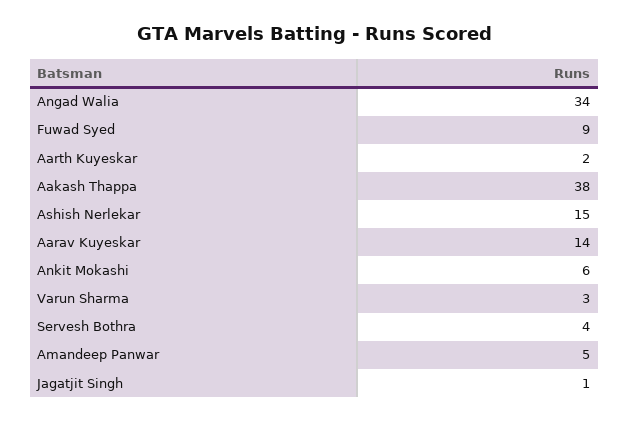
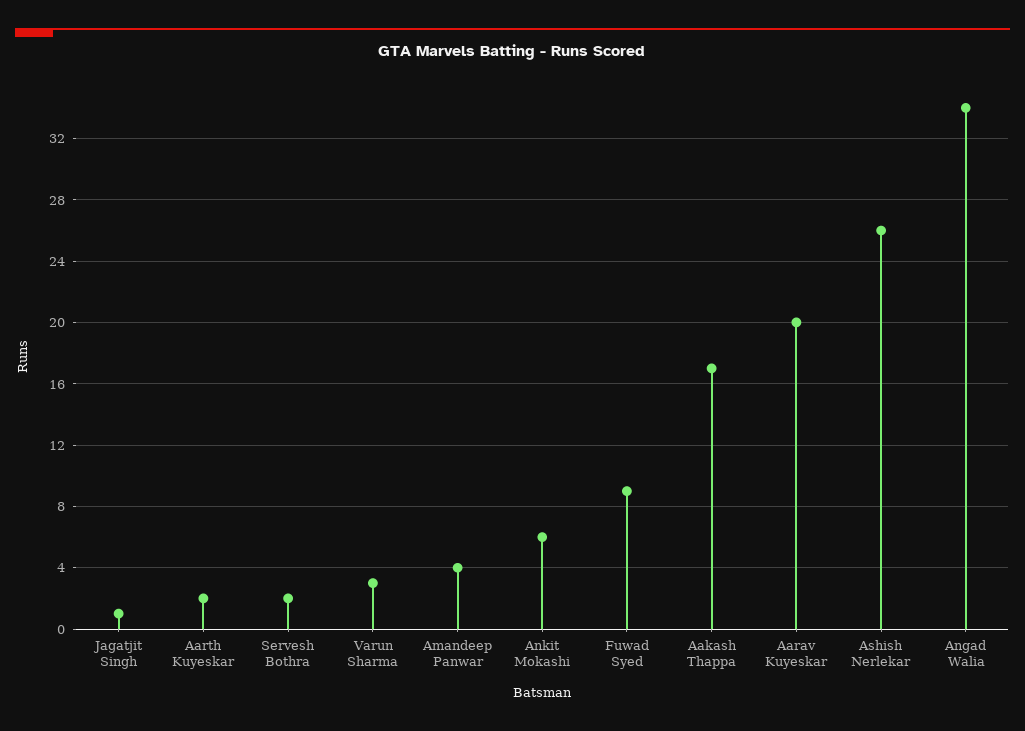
Aakash Thappa: 38 -> 17
Ashish Nerlekar: 15 -> 26
Aarav Kuyeskar: 14 -> 20
Servesh Bothra: 4 -> 2
Amandeep Panwar: 5 -> 4

